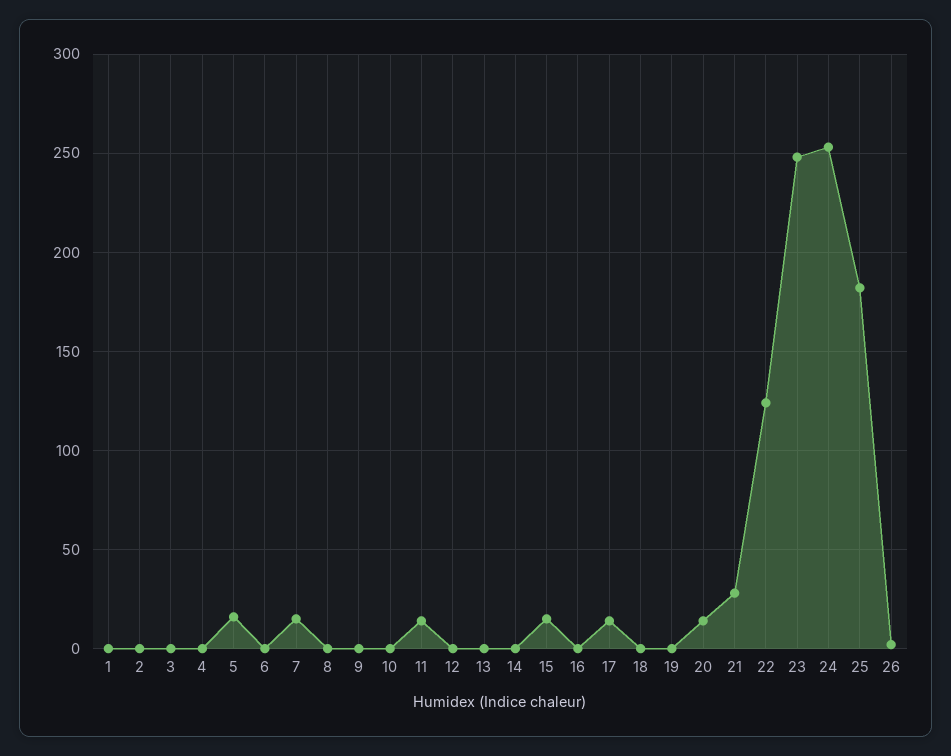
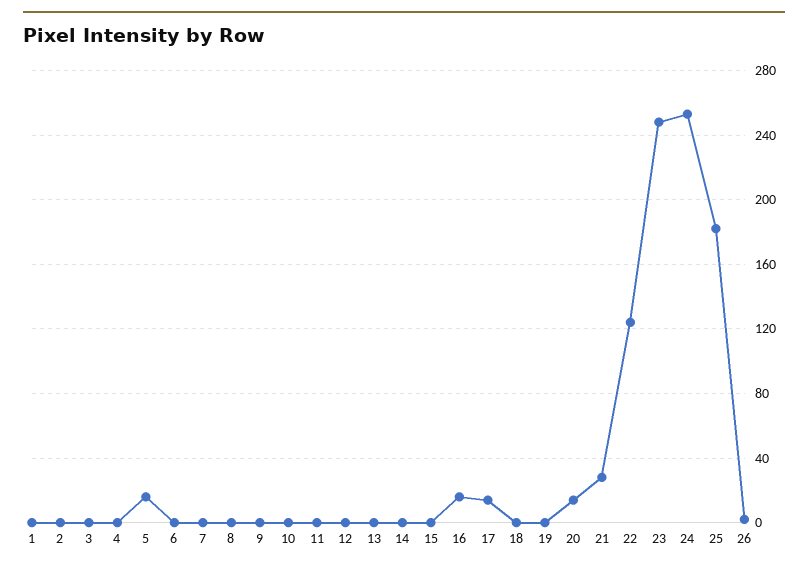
7: 15 -> 0
11: 15 -> 0
15: 15 -> 0
16: 0 -> 15

